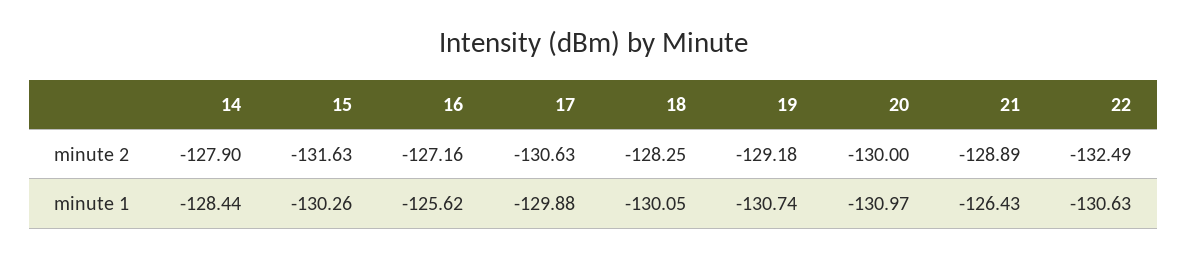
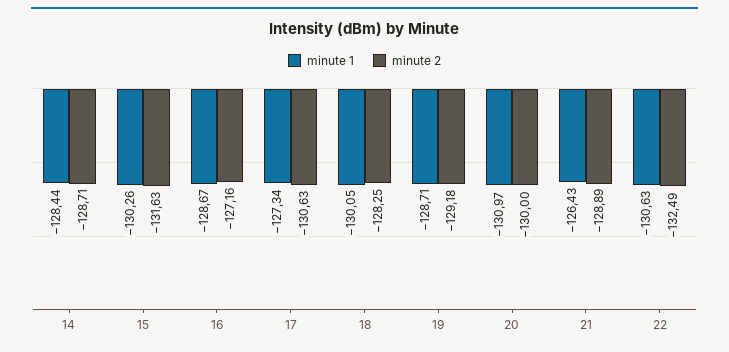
minute 2, 14: -127.9 -> -128.71
minute 1, 16: -125.62 -> -128.67
minute 1, 17: -129.88 -> -127.34
minute 1, 19: -130.74 -> -128.71

